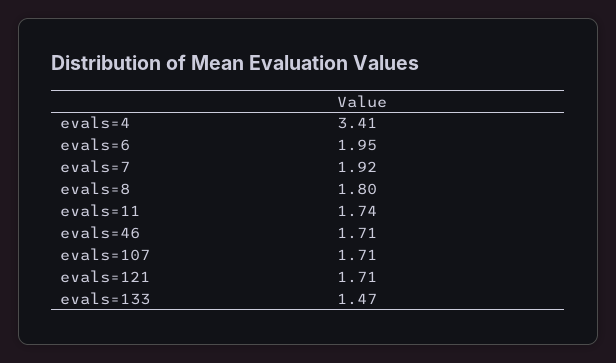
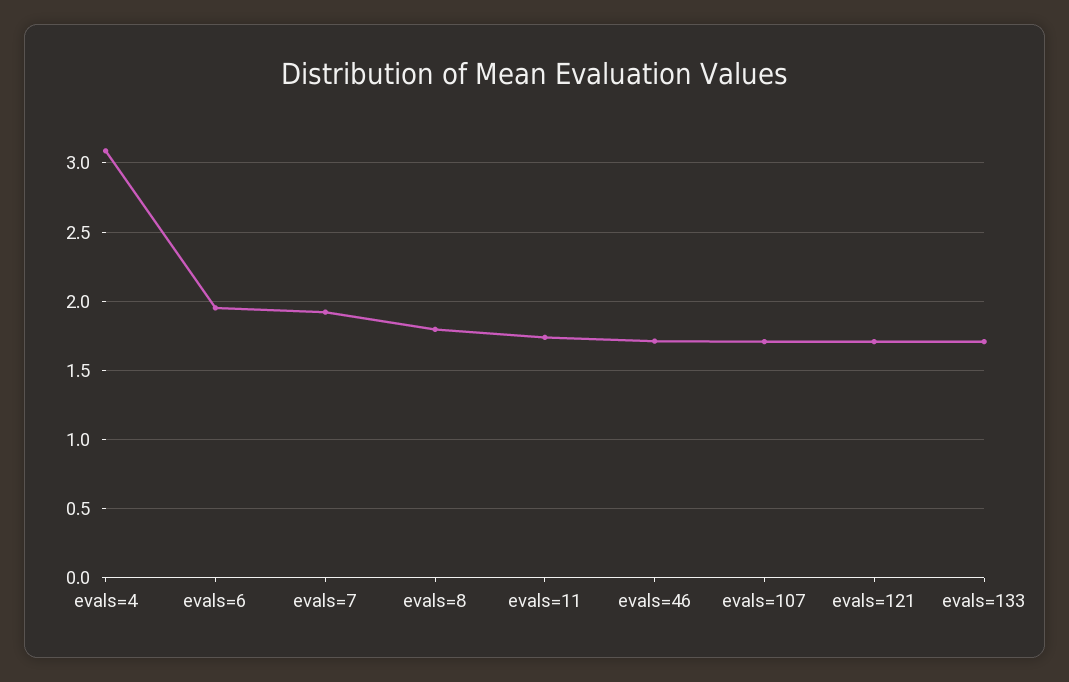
evals=4: 3.41 -> 3.1
evals=133: 1.47 -> 1.7

